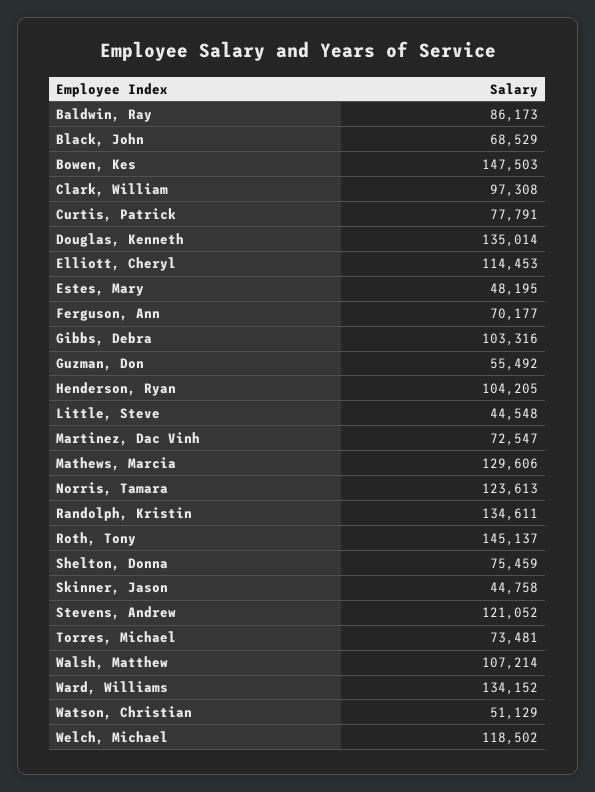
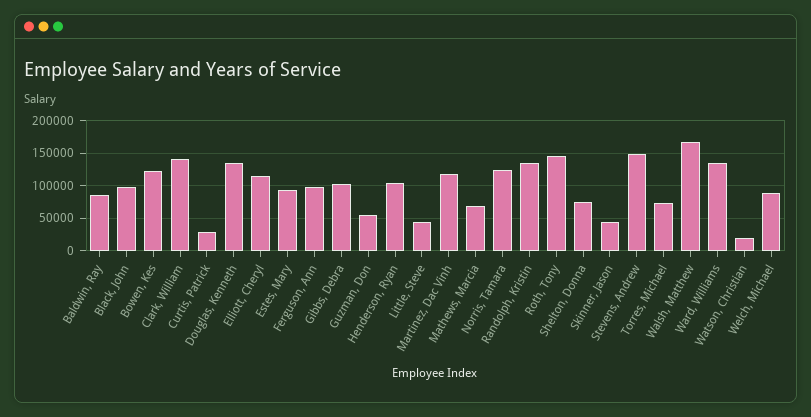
Black, John: 68529 -> 100000
Bowen, Kes: 147503 -> 120000
Clark, William: 97308 -> 140000
Curtis, Patrick: 77791 -> 30000
Estes, Mary: 48195 -> 90000
Ferguson, Ann: 70177 -> 100000
Martinez, Dac Vinh: 72547 -> 120000
Mathews, Marcia: 129606 -> 70000
Stevens, Andrew: 121052 -> 150000
Walsh, Matthew: 107214 -> 170000
Watson, Christian: 51129 -> 20000
Welch, Michael: 118502 -> 90000

